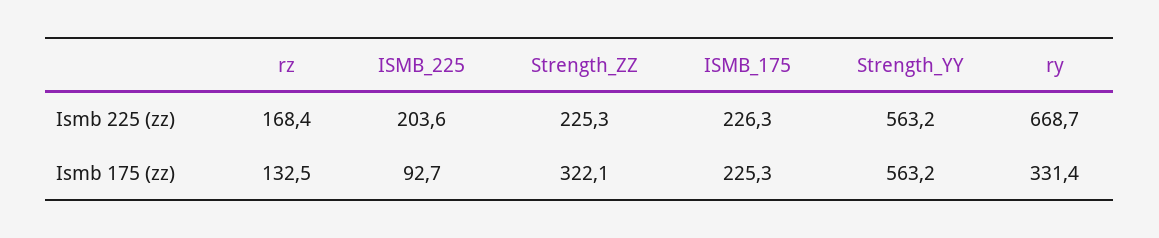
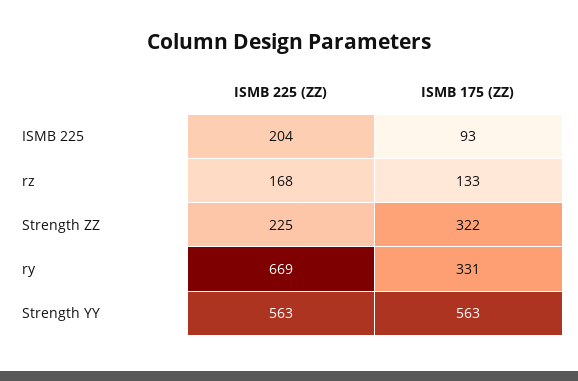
ISMB_175, Ismb 225 (zz): 226.3 -> none
ISMB_175, Ismb 175 (zz): 225.3 -> none

